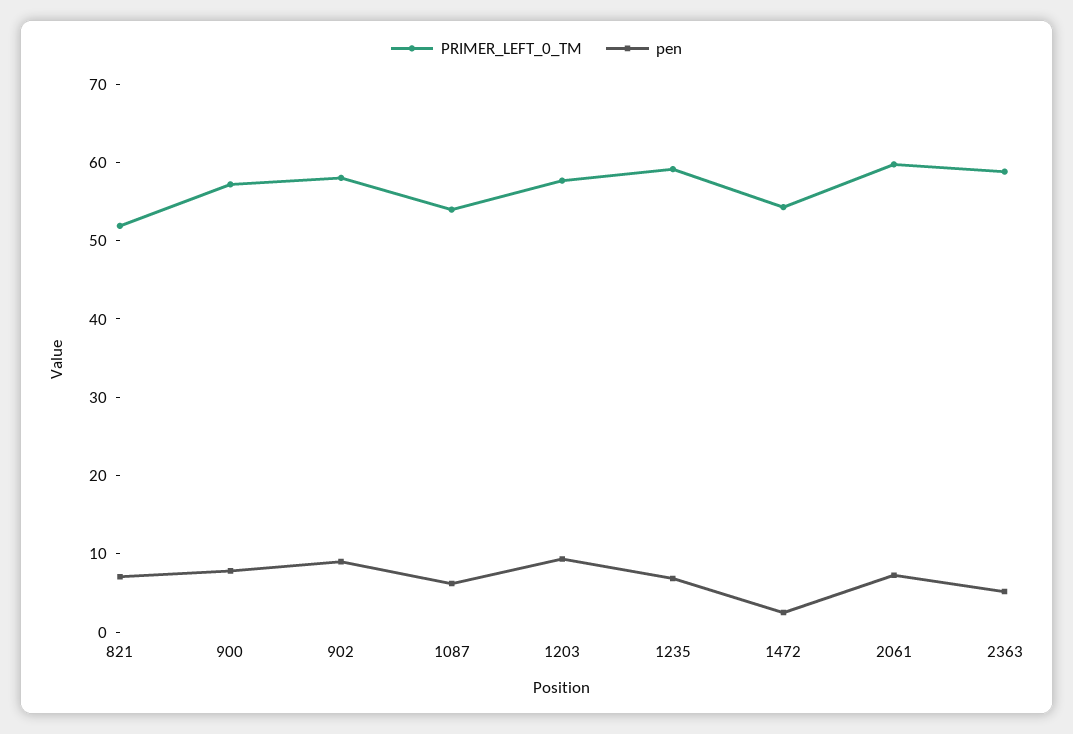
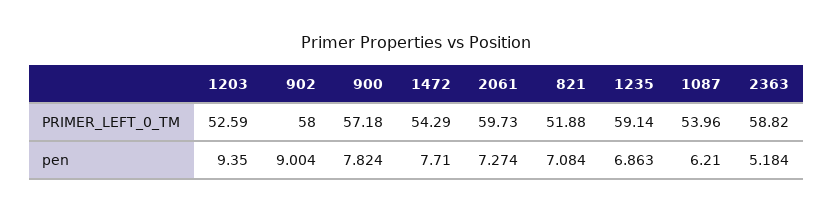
PRIMER_LEFT_0_TM, 1203: 58 -> 52.59
pen, 1472: 2 -> 7.71

